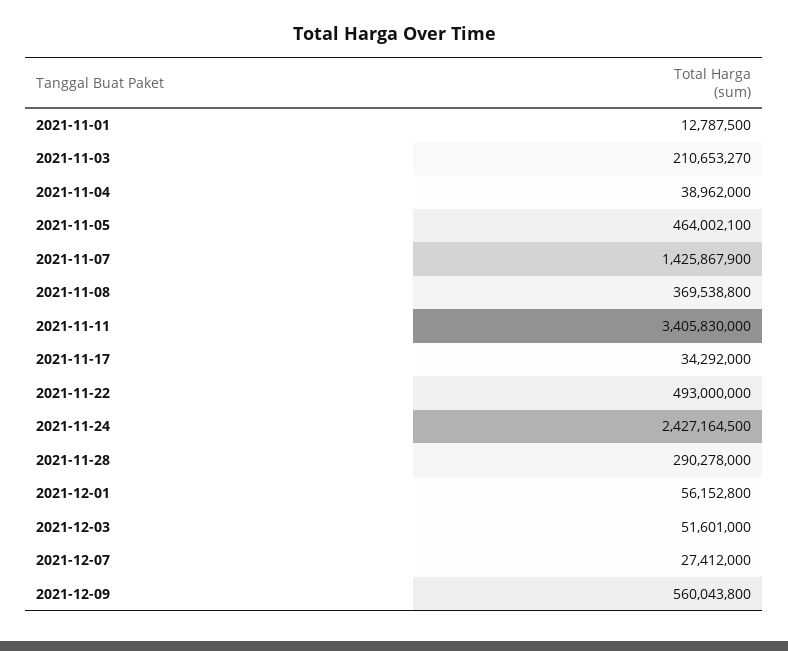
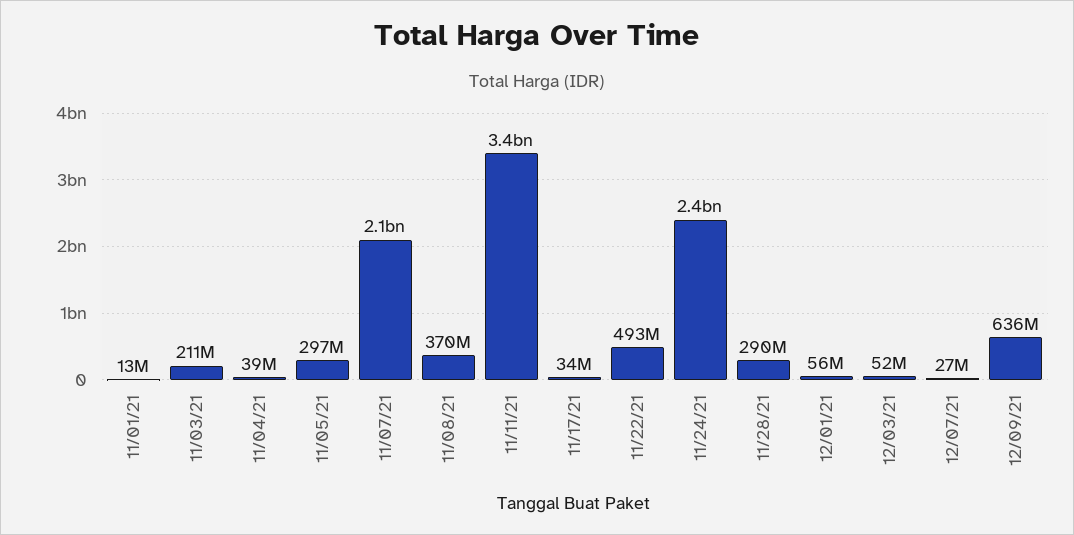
2021-11-05: 464002100 -> 297000000
2021-11-07: 1425867900 -> 2100000000
2021-12-09: 560043800 -> 636000000

